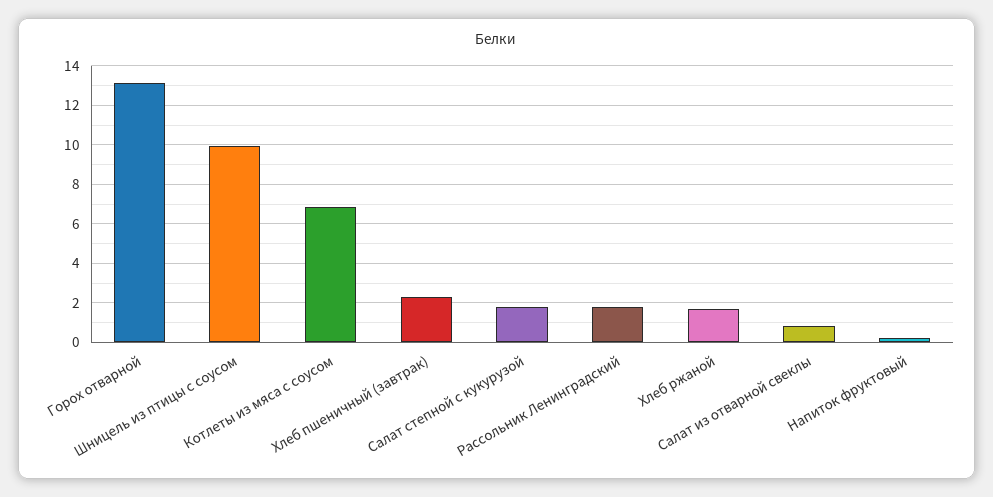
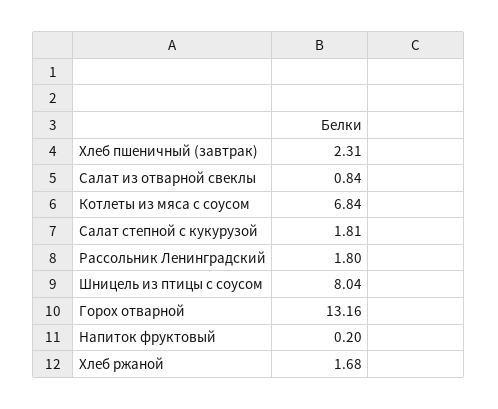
Шницель из птицы с соусом: 10 -> 8.04

